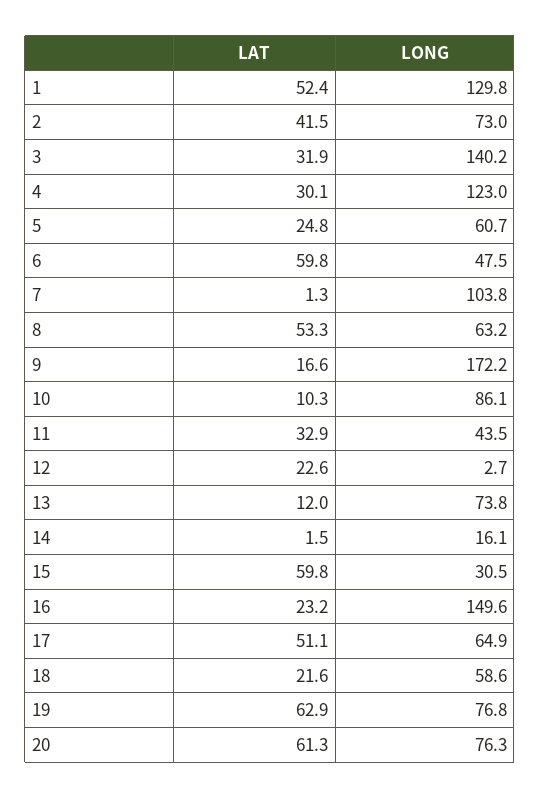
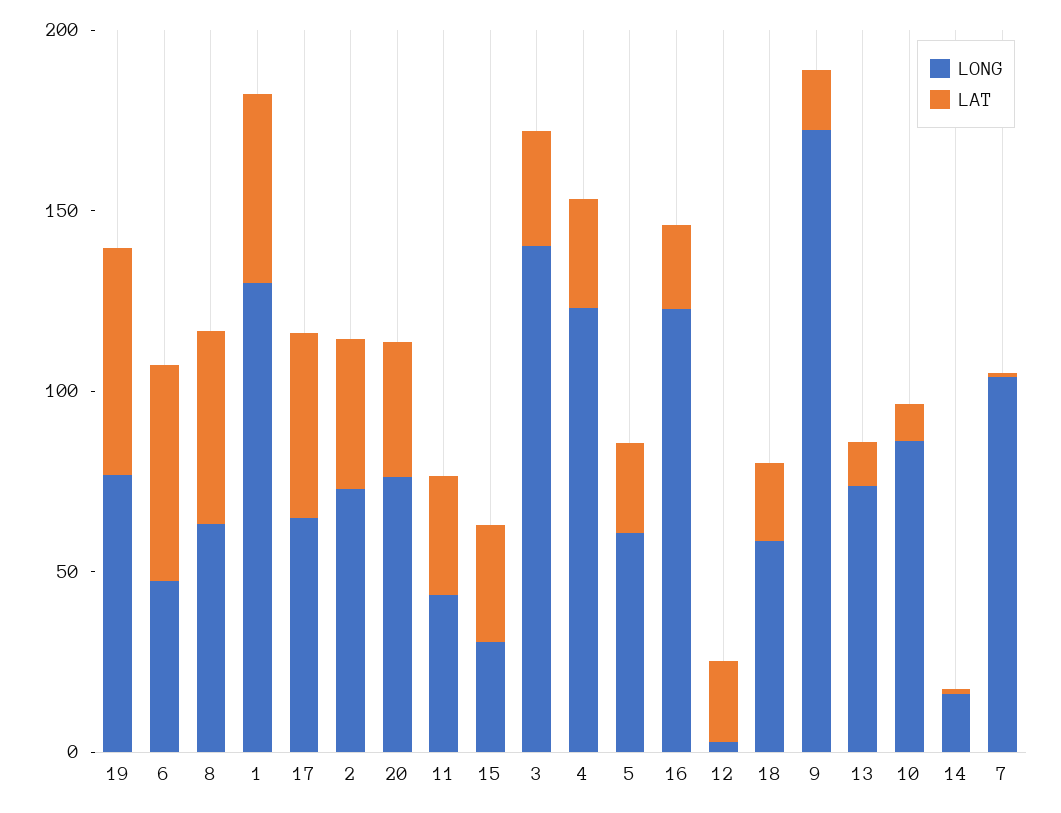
LAT, 15: 59.8 -> 30
LONG, 16: 149.6 -> 120
LAT, 20: 61.3 -> 40

